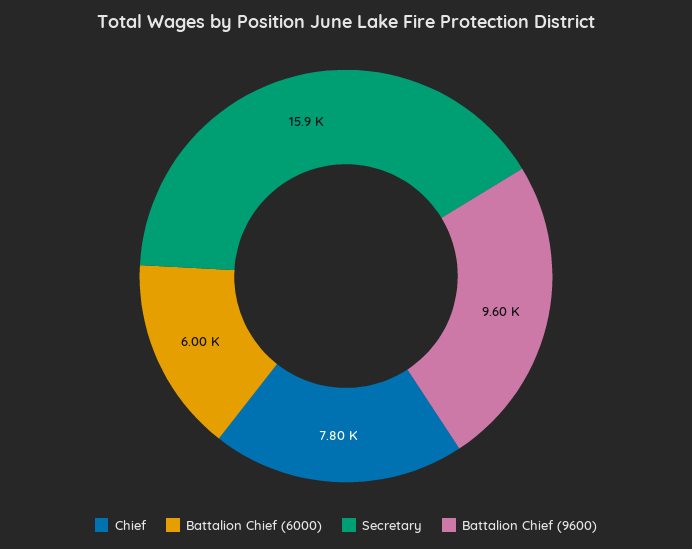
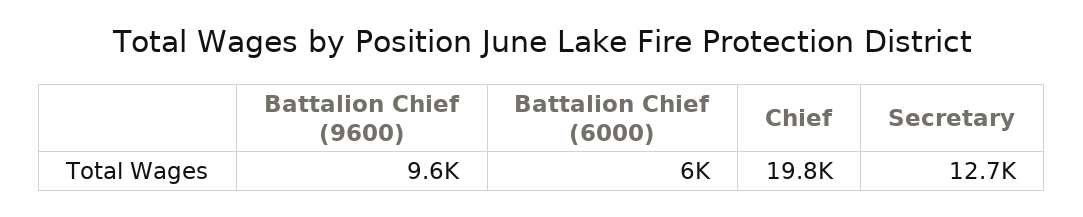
Chief: 7800 -> 19800
Secretary: 15900 -> 12700

